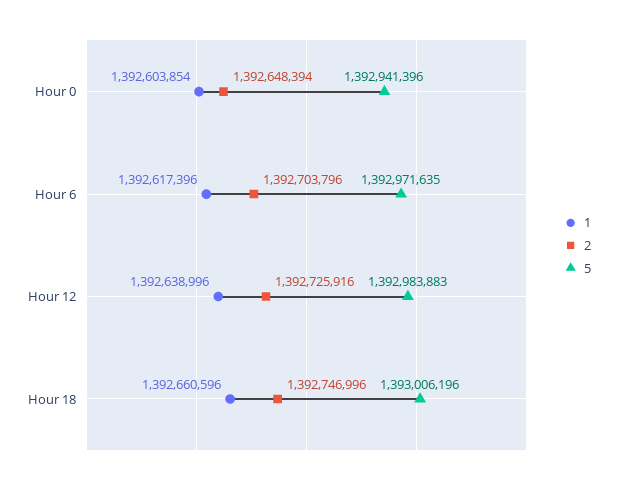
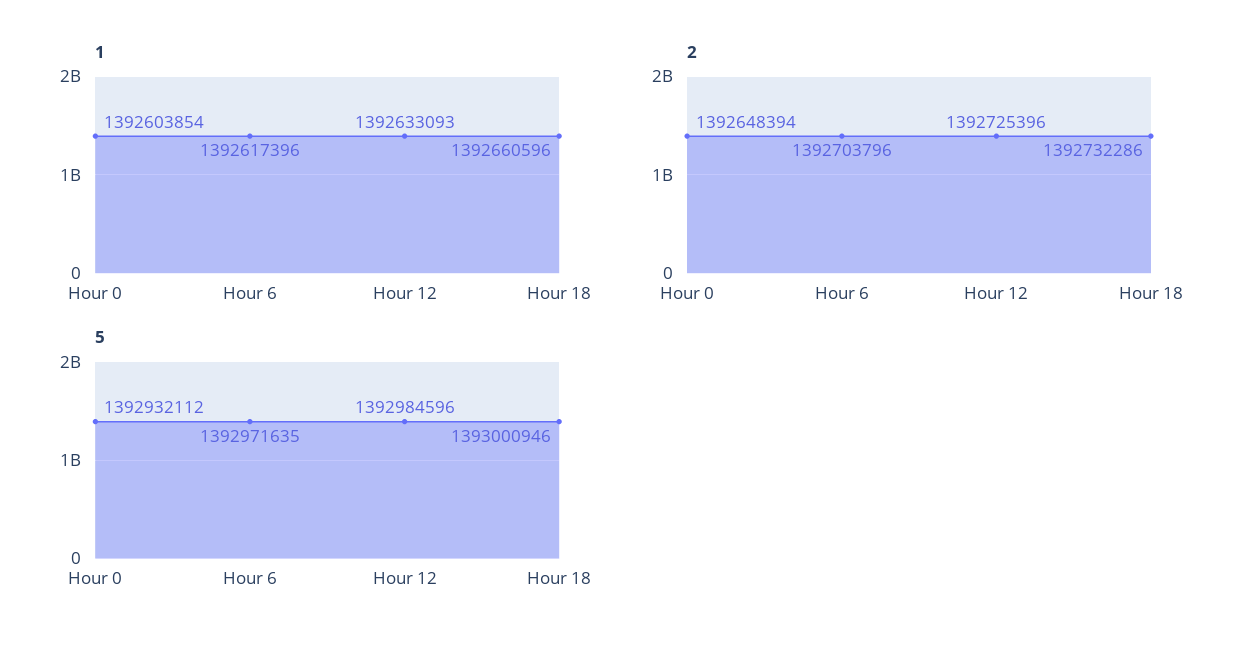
5, Hour 0: 1392941396 -> 1392932112
1, Hour 12: 1392638996 -> 1392633093
2, Hour 12: 1392725916 -> 1392725396
5, Hour 12: 1392983883 -> 1392984596
2, Hour 18: 1392746996 -> 1392732286
5, Hour 18: 1393006196 -> 1393000946

